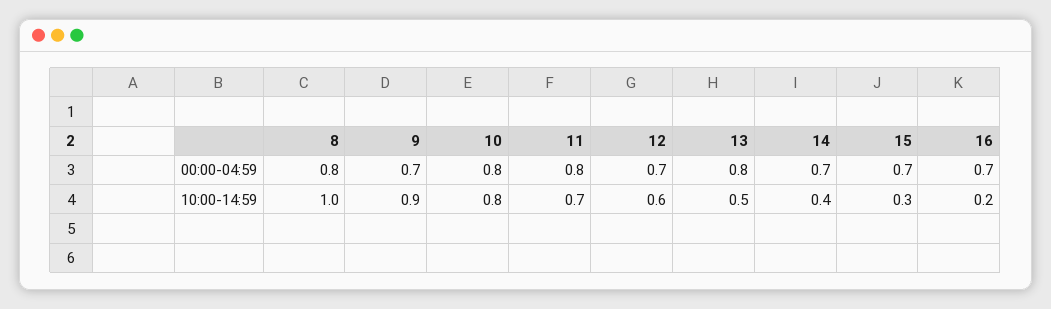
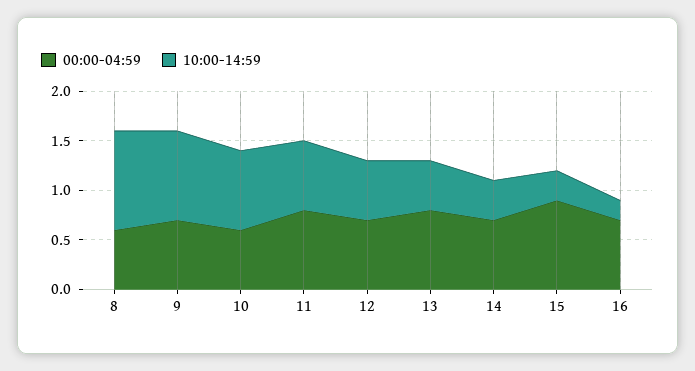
00:00-04:59, 8: 0.8 -> 0.6
00:00-04:59, 10: 0.8 -> 0.6
00:00-04:59, 15: 0.7 -> 0.9

